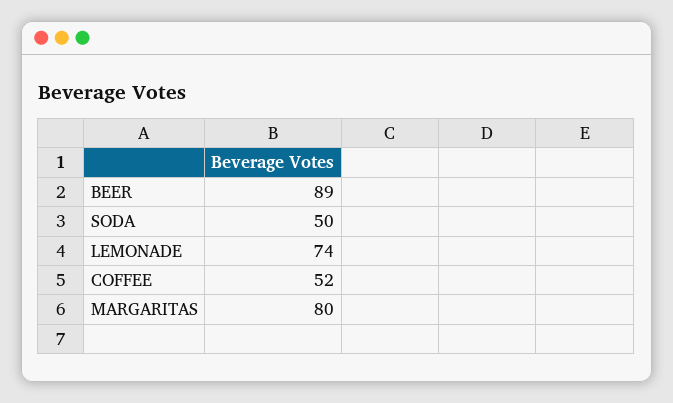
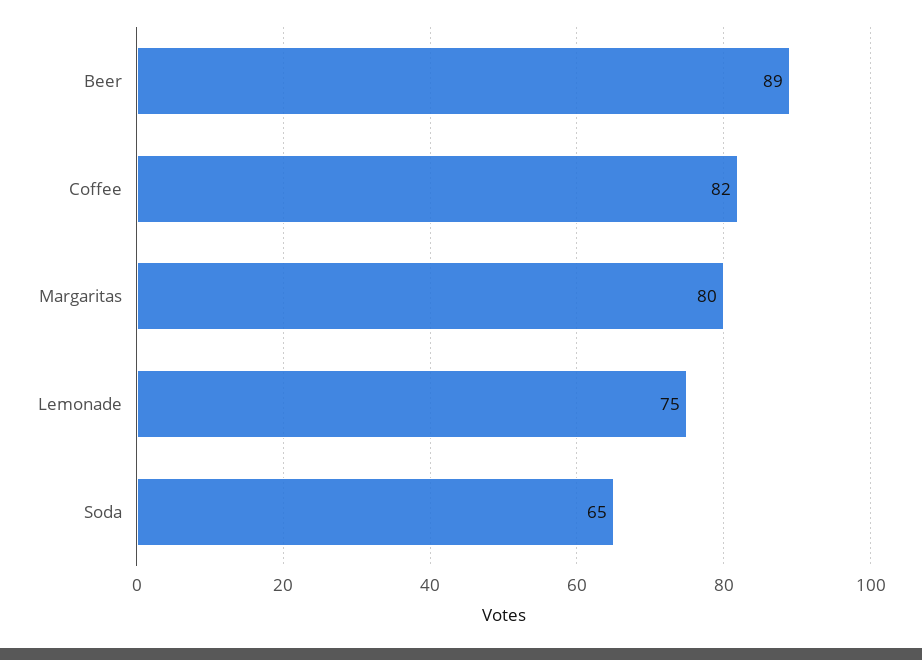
SODA: 50 -> 65
LEMONADE: 74 -> 75
COFFEE: 52 -> 82

